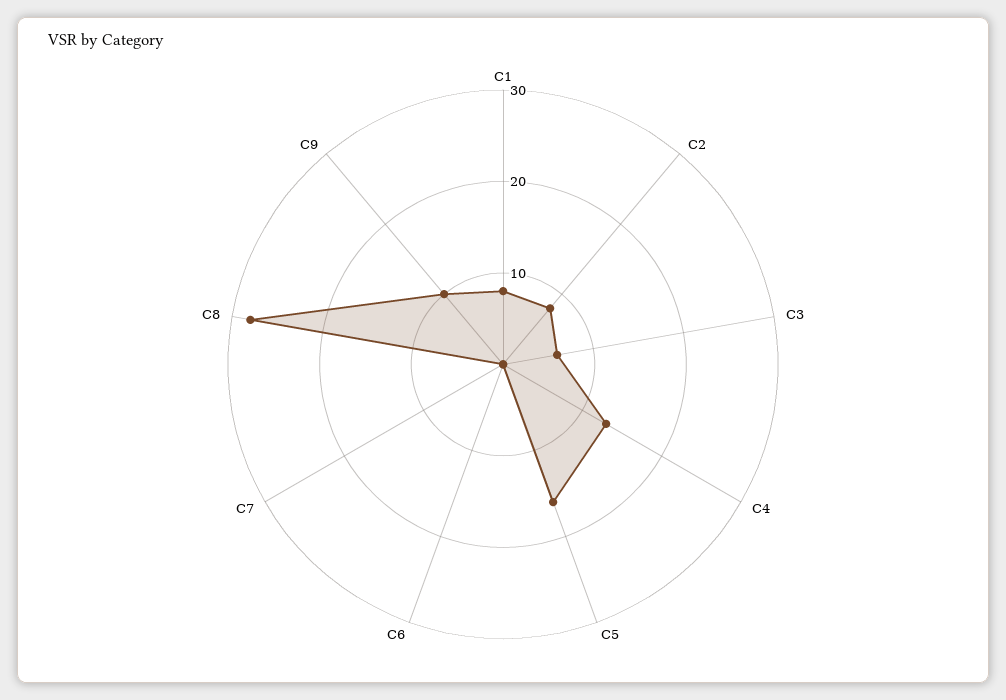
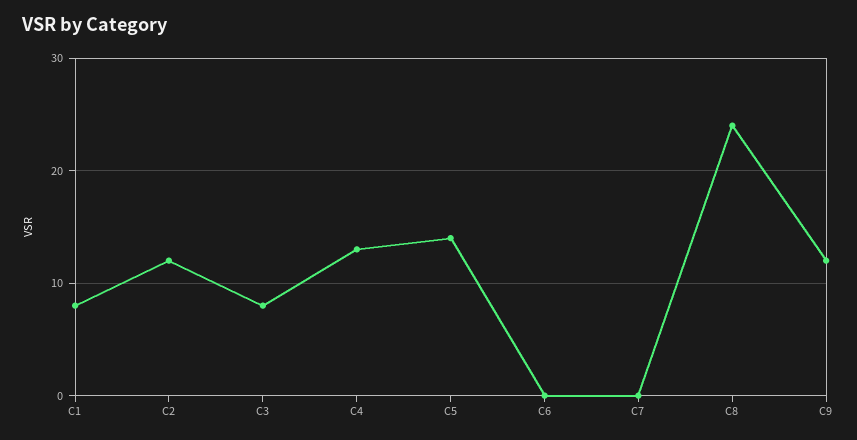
C2: 8 -> 12
C3: 6 -> 8
C5: 16 -> 14
C8: 28 -> 24
C9: 10 -> 12

